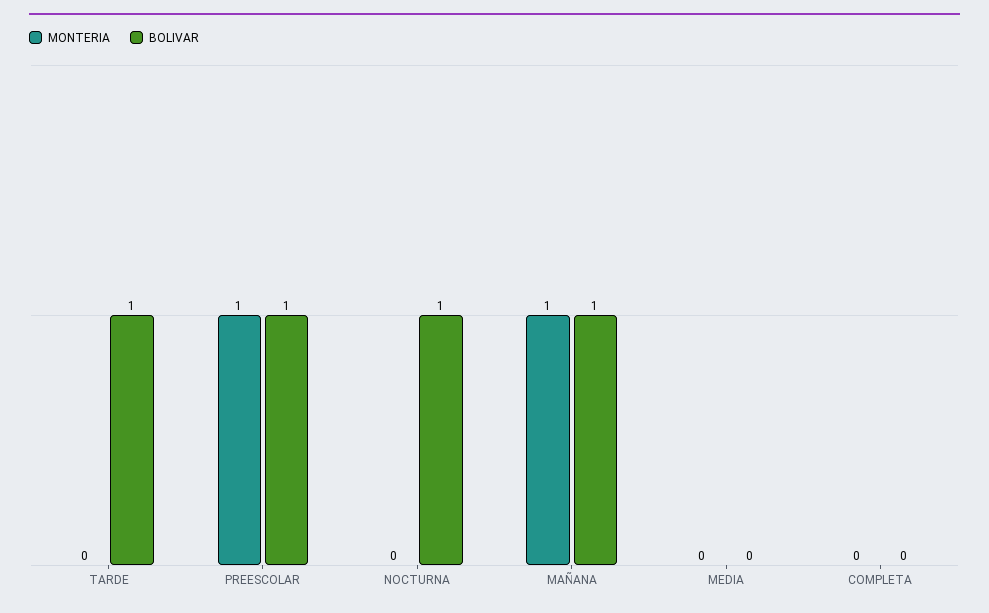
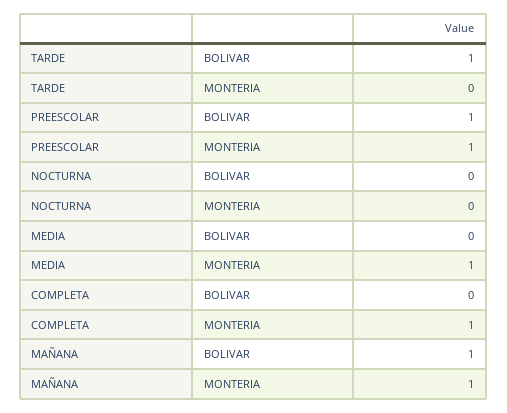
BOLIVAR, NOCTURNA: 1 -> 0
MONTERIA, MEDIA: 0 -> 1
MONTERIA, COMPLETA: 0 -> 1

